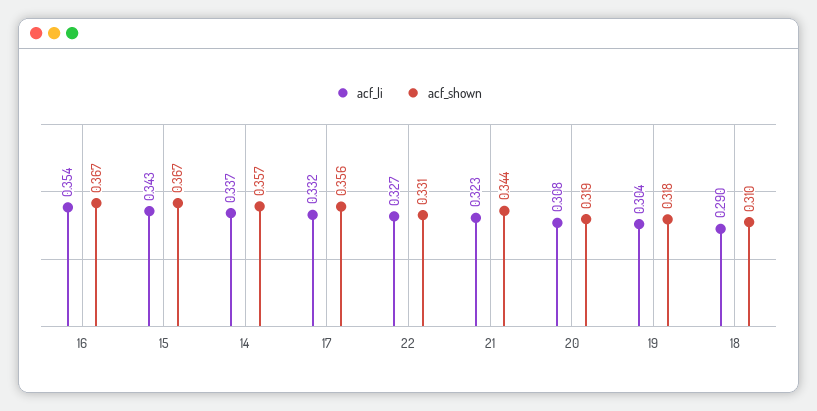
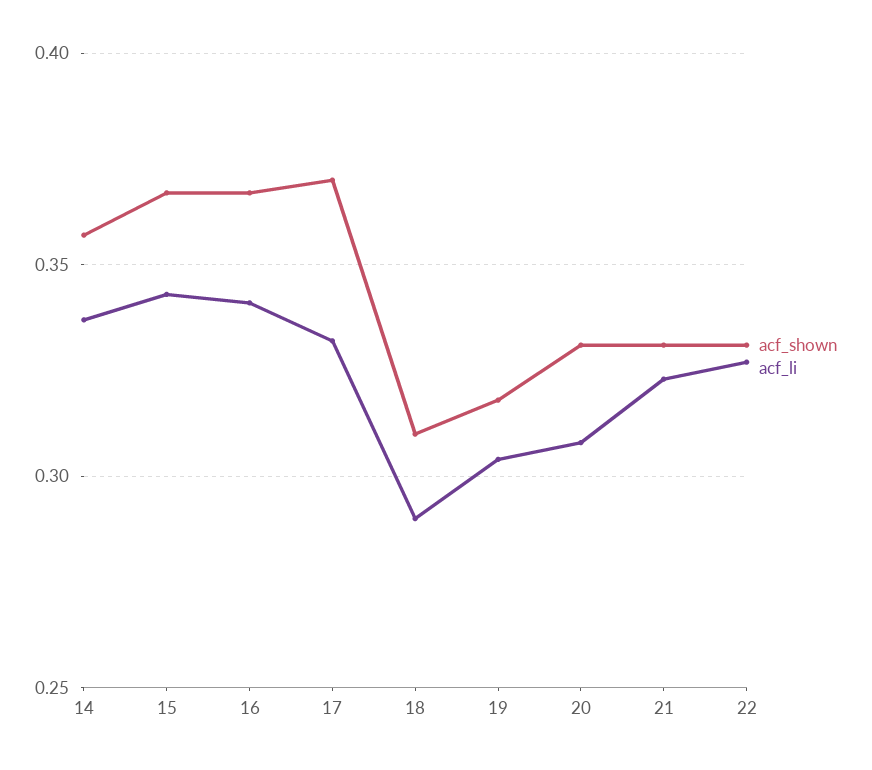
acf_li, 16: 0.354 -> 0.34
acf_shown, 17: 0.356 -> 0.37
acf_shown, 21: 0.344 -> 0.33
acf_shown, 20: 0.319 -> 0.33

